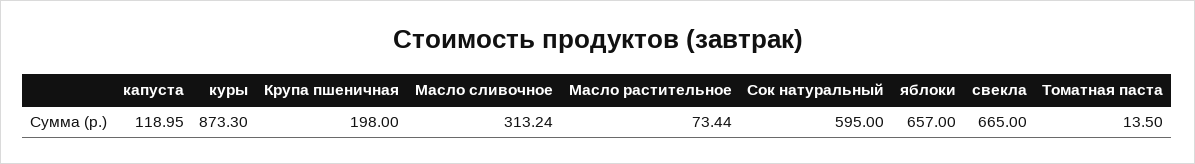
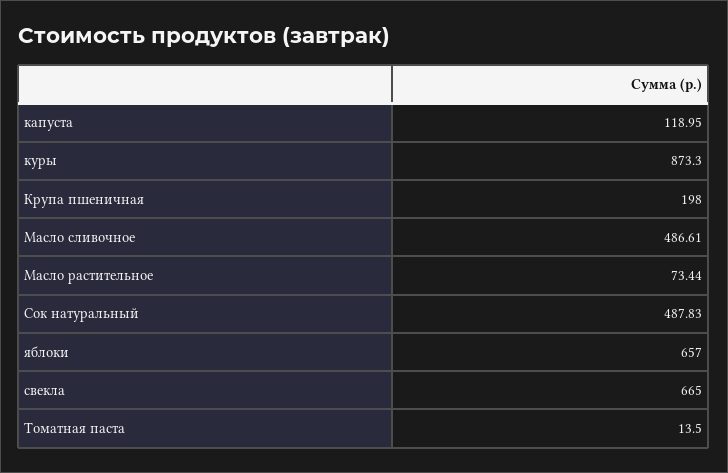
Масло сливочное: 313.24 -> 486.61
Сок натуральный: 595 -> 487.83

